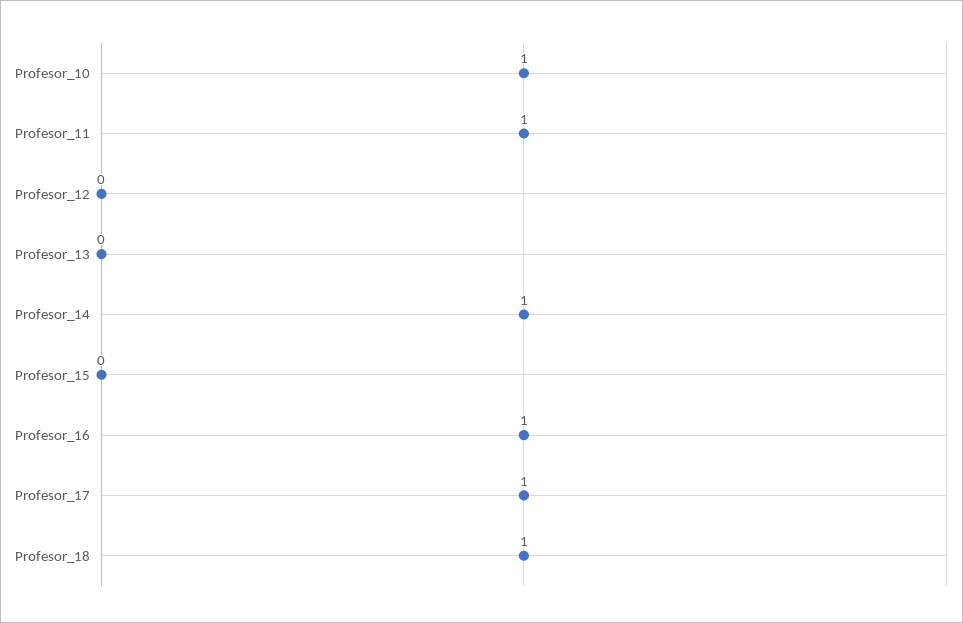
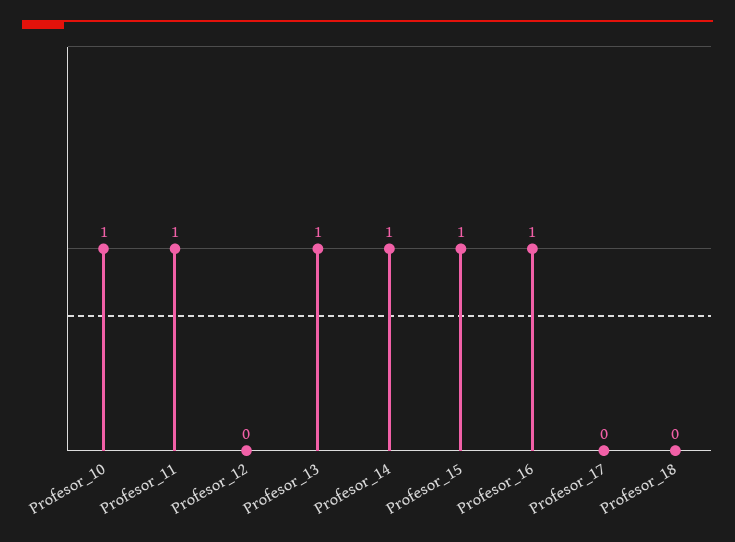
Profesor_13: 0 -> 1
Profesor_15: 0 -> 1
Profesor_17: 1 -> 0
Profesor_18: 1 -> 0

